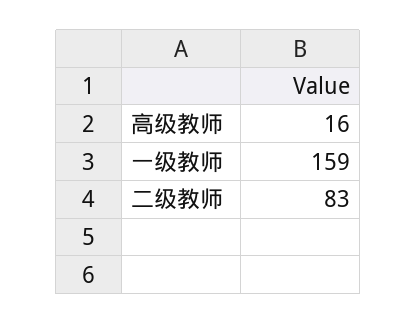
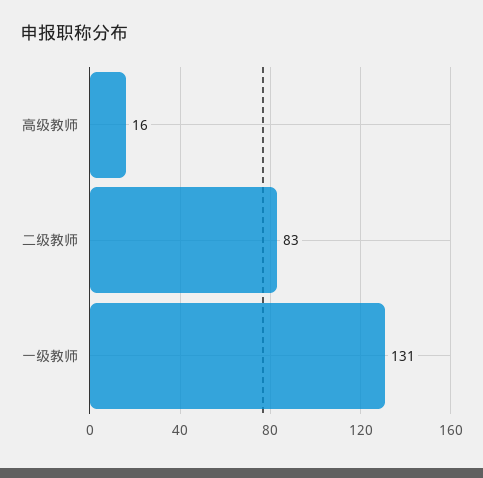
一级教师: 159 -> 131

